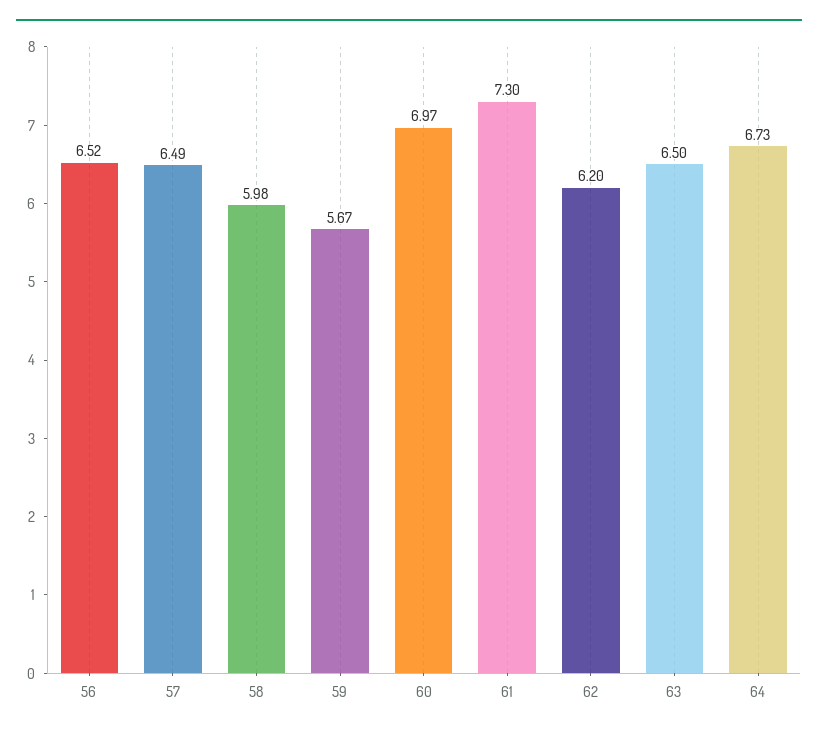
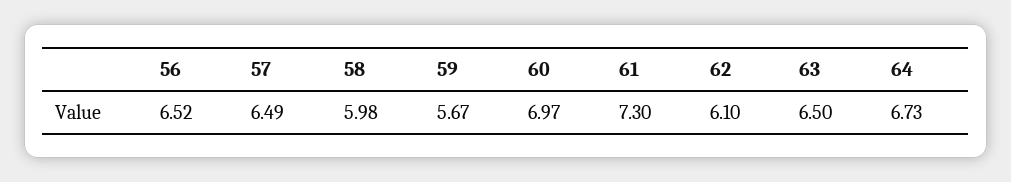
62: 6.2 -> 6.1

